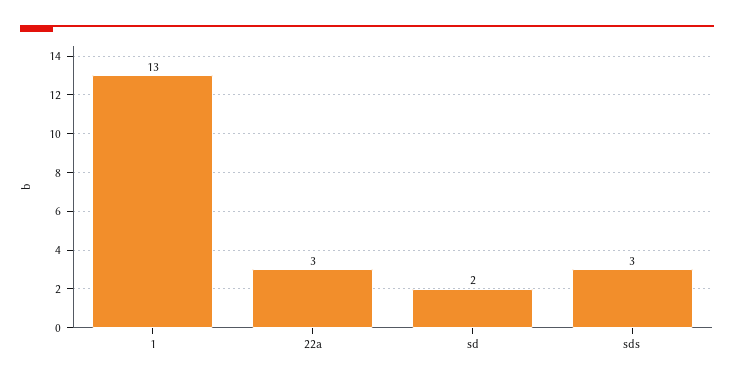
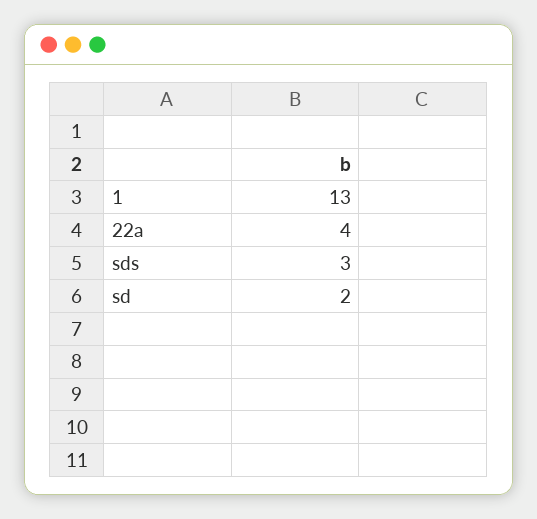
22a: 3 -> 4

